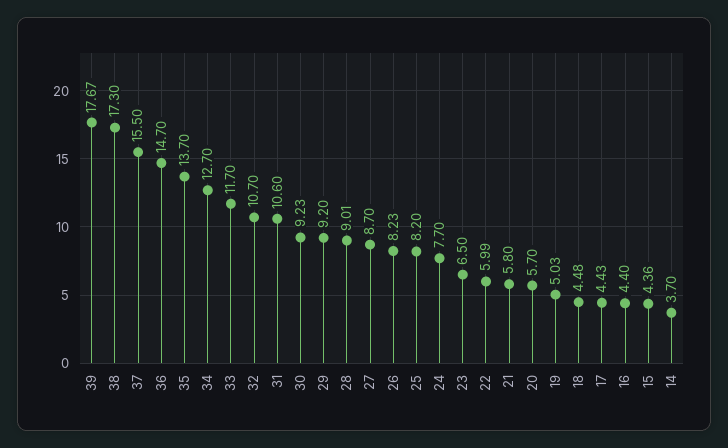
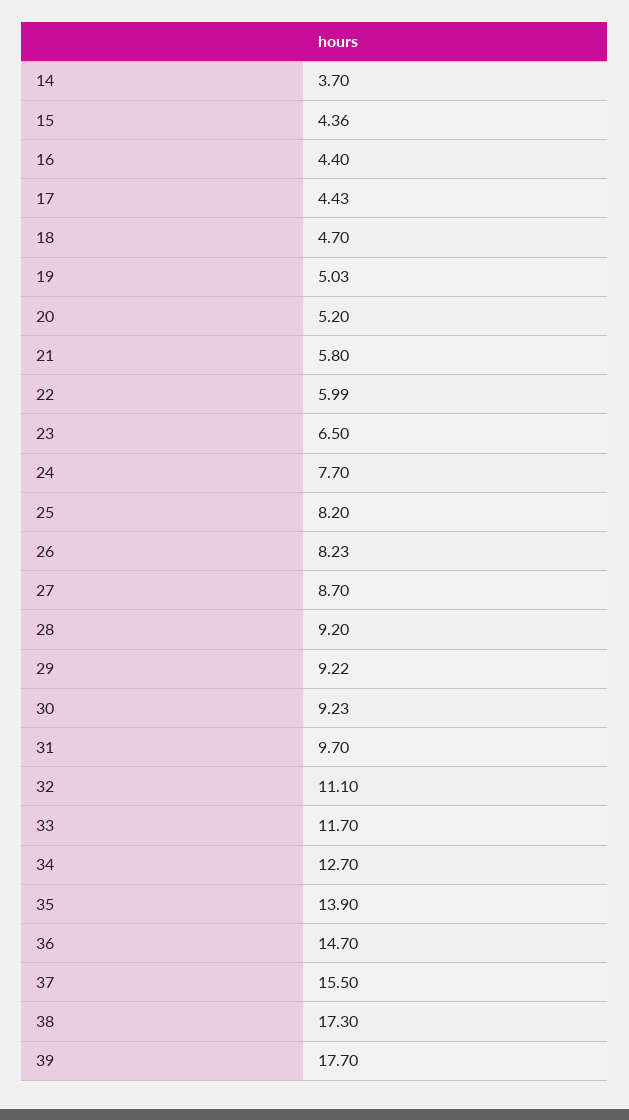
39: 17.67 -> 17.7
35: 13.7 -> 13.9
32: 10.7 -> 11.1
31: 10.6 -> 9.7
29: 9.2 -> 9.22
28: 9.01 -> 9.2
20: 5.7 -> 5.2
18: 4.48 -> 4.7

